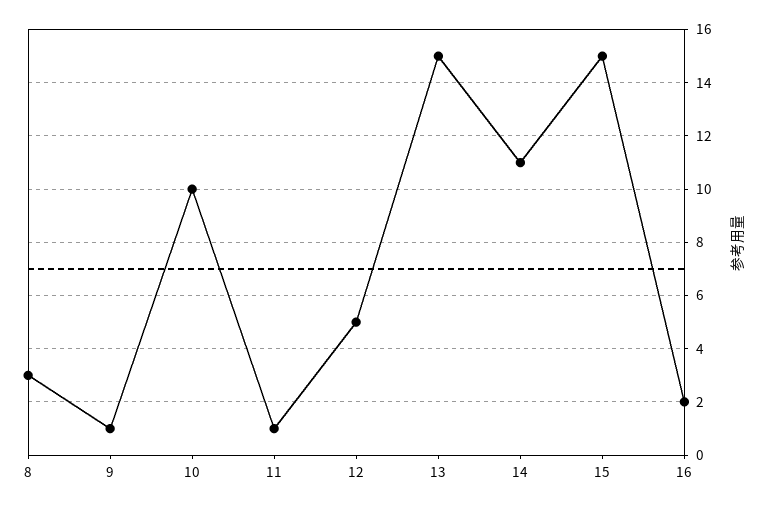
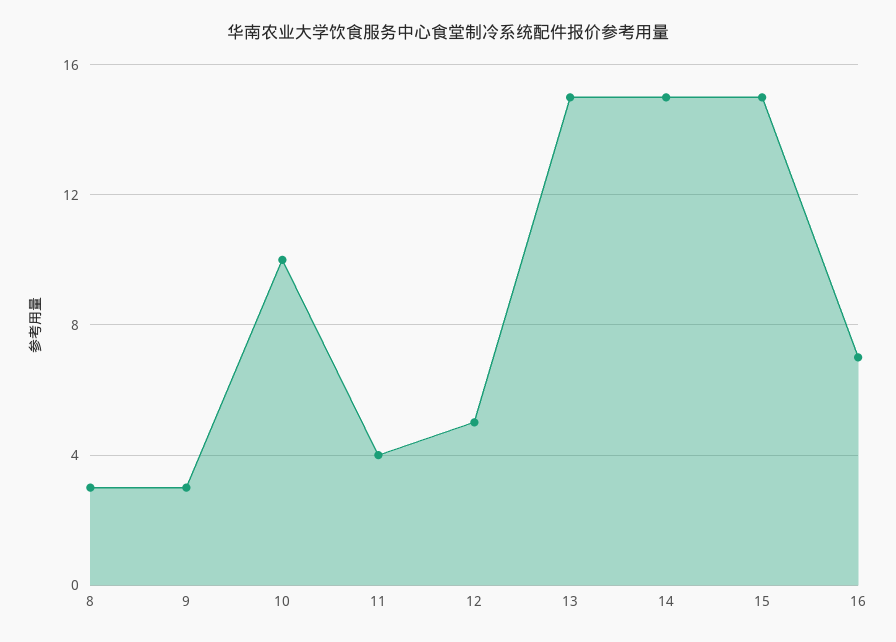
9: 1 -> 3
11: 1 -> 4
14: 11 -> 15
16: 2 -> 7

